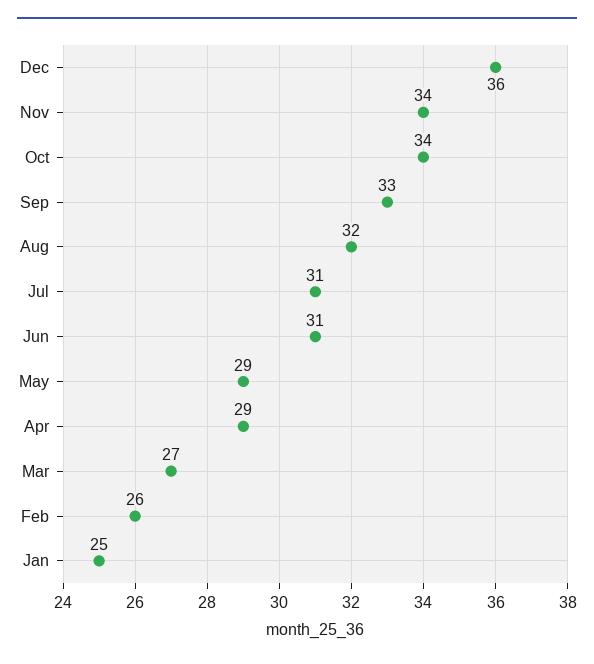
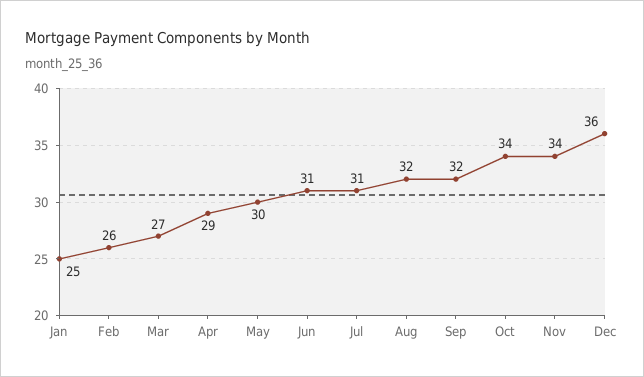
Sep: 33 -> 32
May: 29 -> 30

